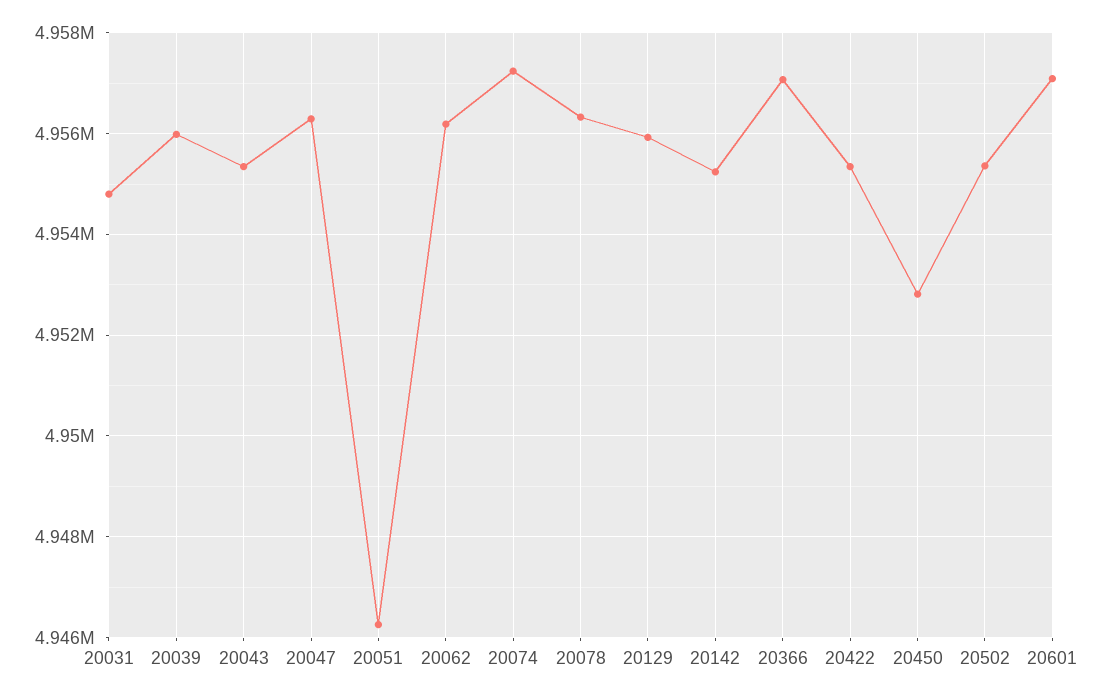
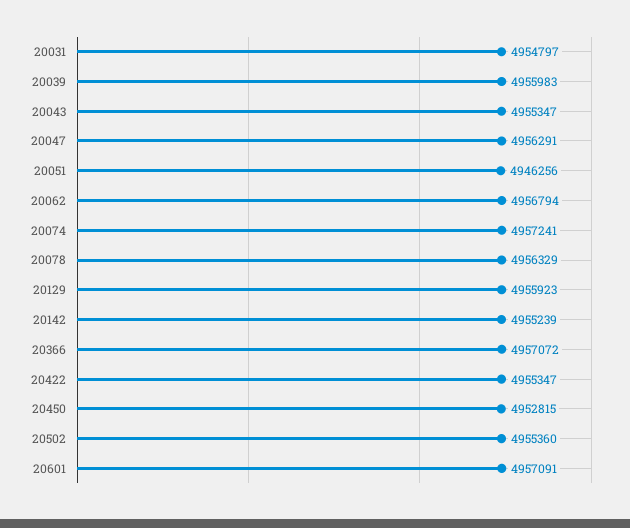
20062: 4956200 -> 4956794

